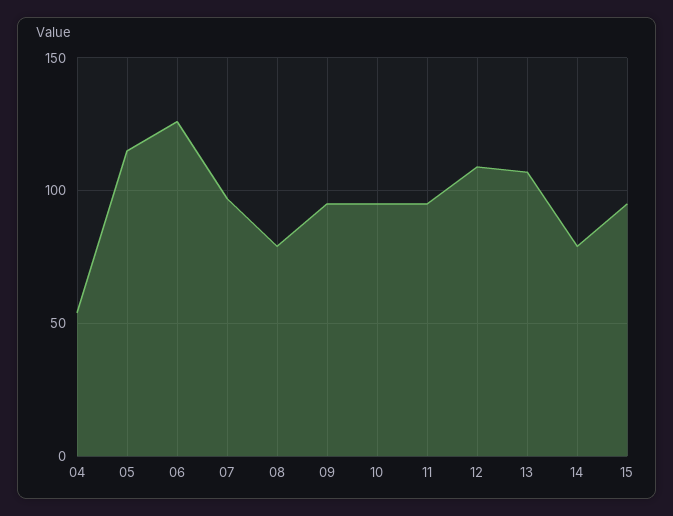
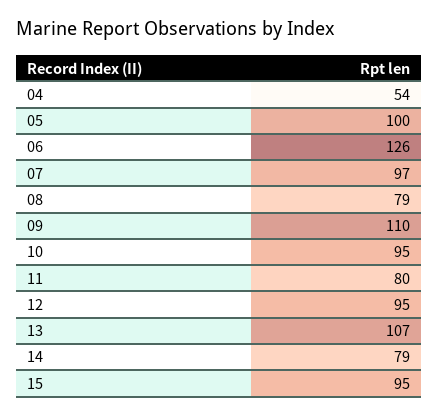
05: 115 -> 100
09: 95 -> 110
11: 95 -> 80
12: 110 -> 95

